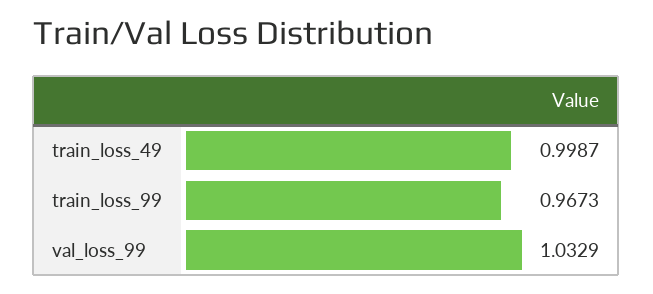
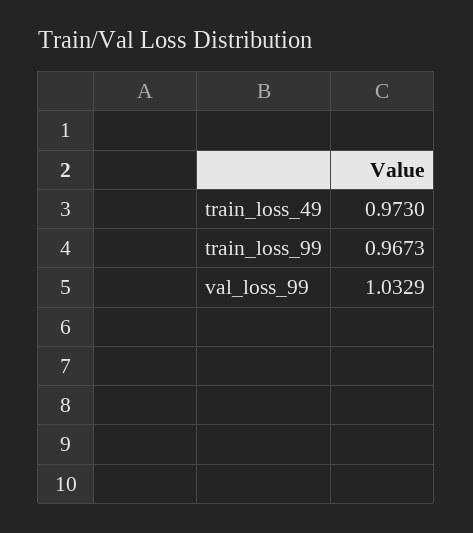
train_loss_49: 0.9987 -> 0.973

